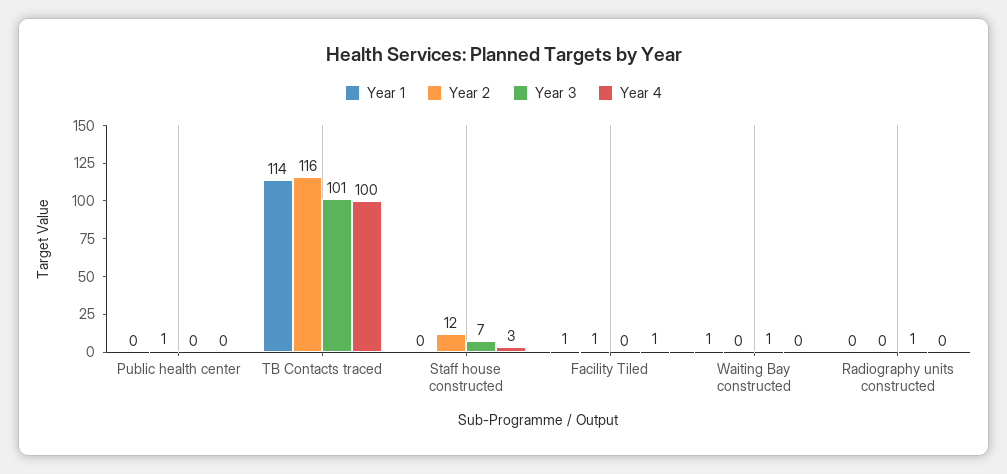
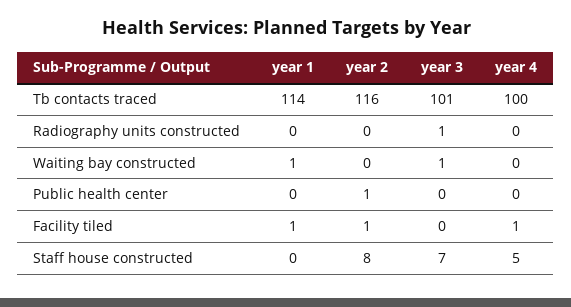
Year 2, Staff house constructed: 12 -> 8
Year 4, Staff house constructed: 3 -> 5

